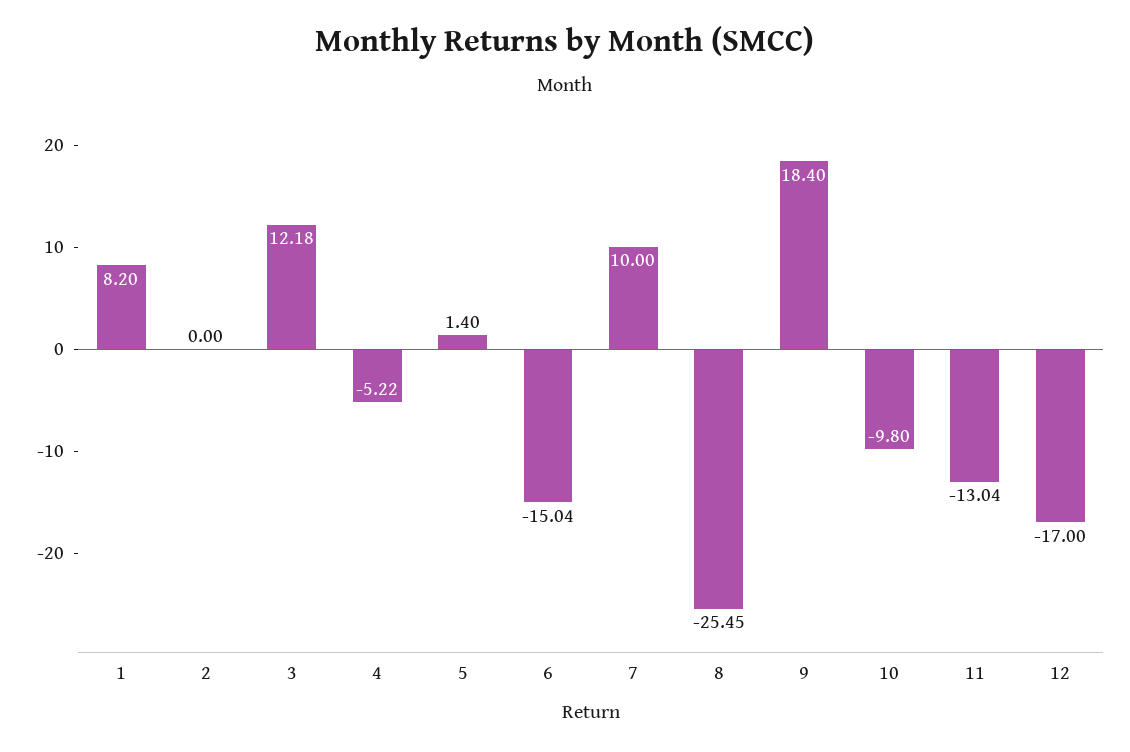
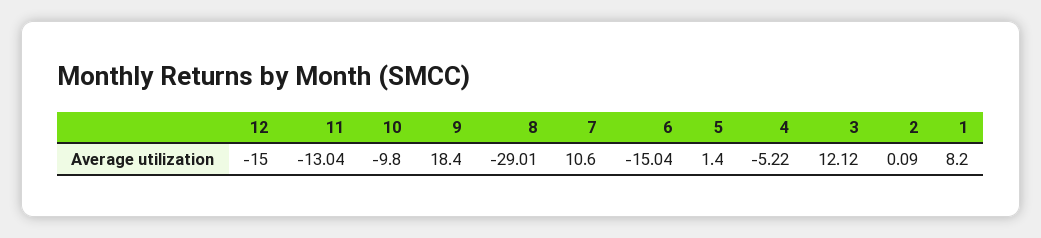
2: 0 -> 0.09
3: 12.18 -> 12.12
7: 10 -> 10.6
8: -25.45 -> -29.01
12: -17 -> -15

